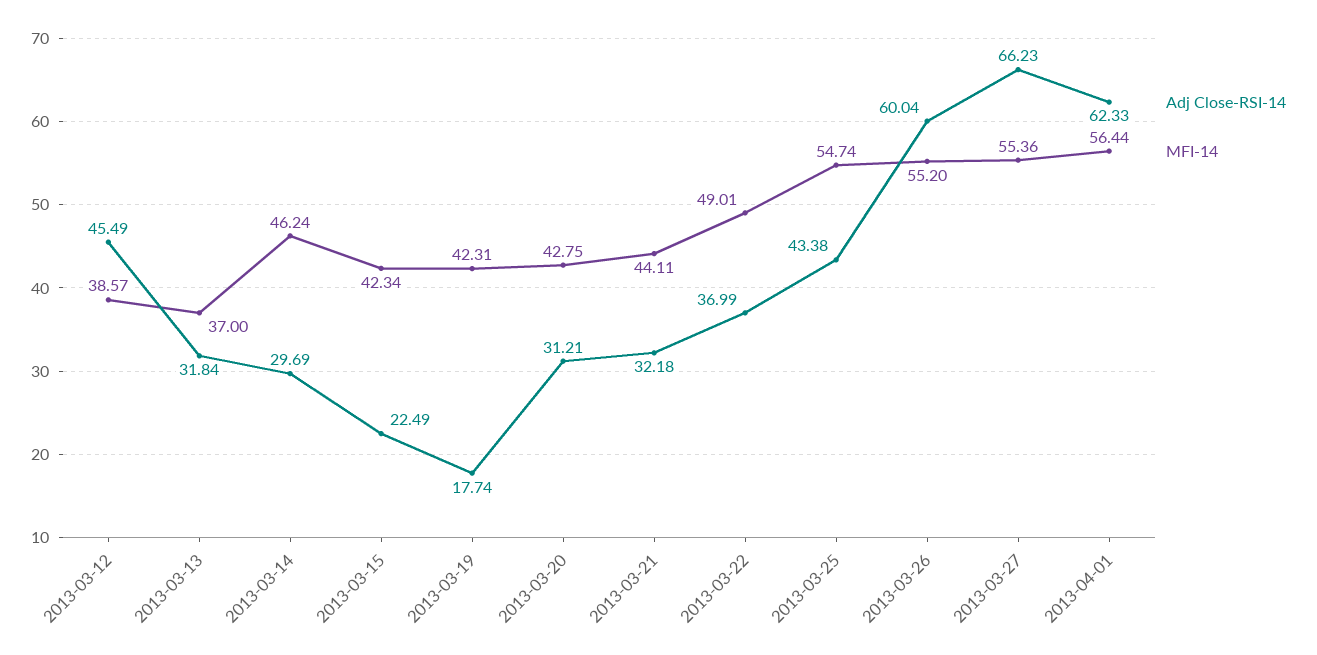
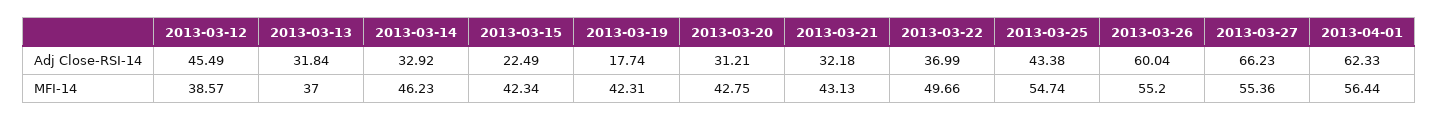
Adj Close-RSI-14, 2013-03-14: 29.69 -> 32.92
MFI-14, 2013-03-14: 46.24 -> 46.23
MFI-14, 2013-03-21: 44.11 -> 43.13
MFI-14, 2013-03-22: 49.01 -> 49.66

